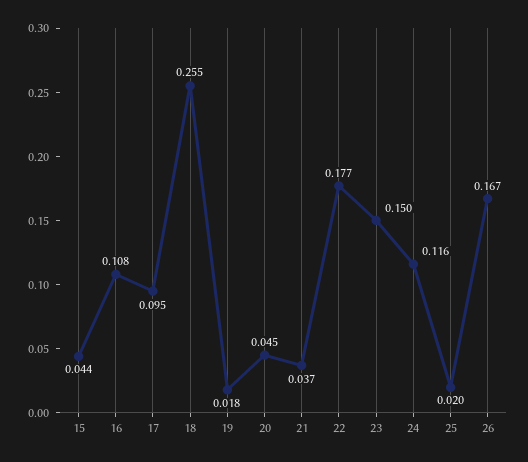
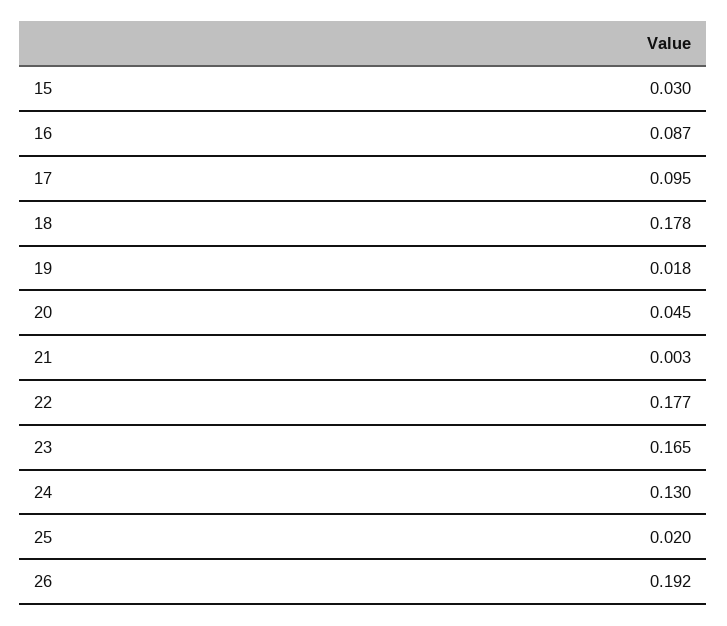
15: 0.044 -> 0.03
16: 0.108 -> 0.087
18: 0.255 -> 0.178
21: 0.037 -> 0.003
23: 0.15 -> 0.165
24: 0.116 -> 0.13
26: 0.167 -> 0.192

